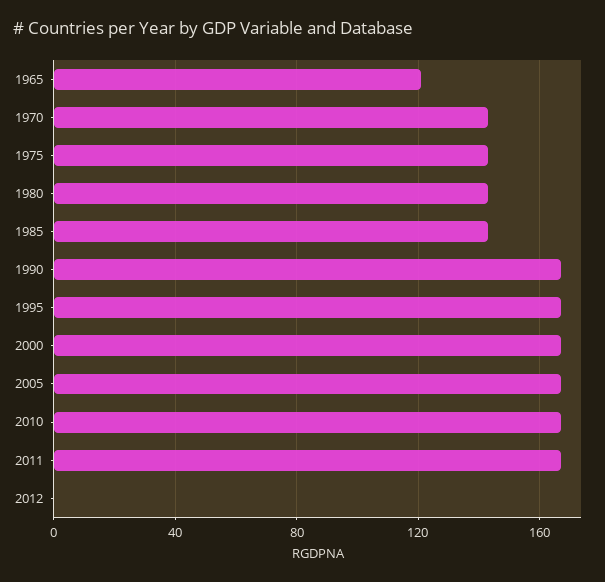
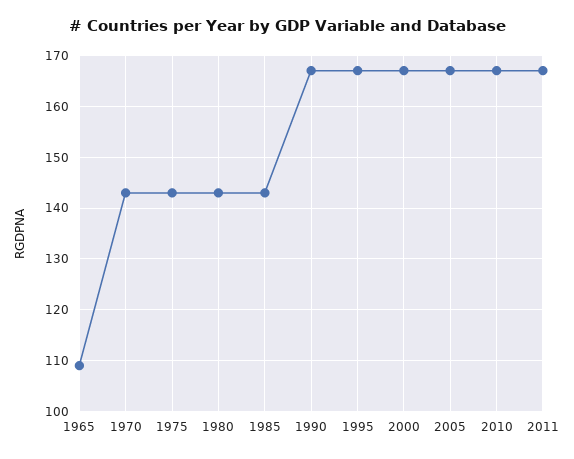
1965: 120 -> 110
2012: 0 -> none

